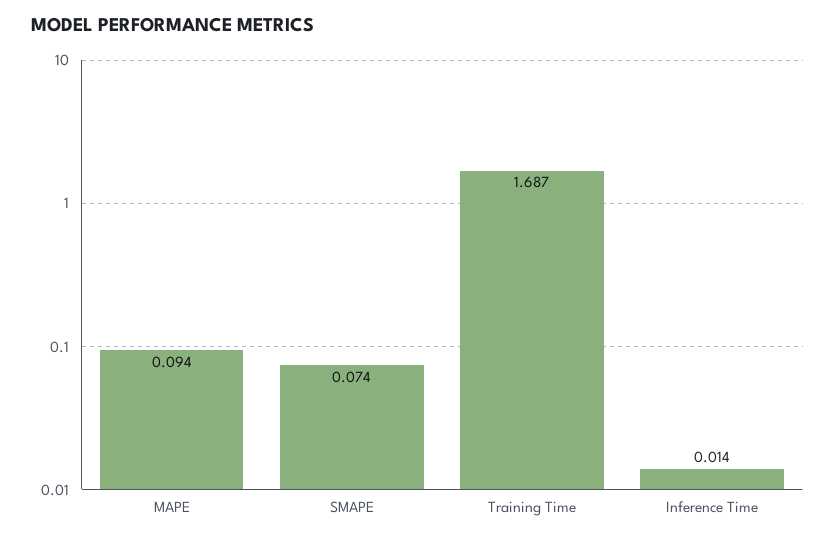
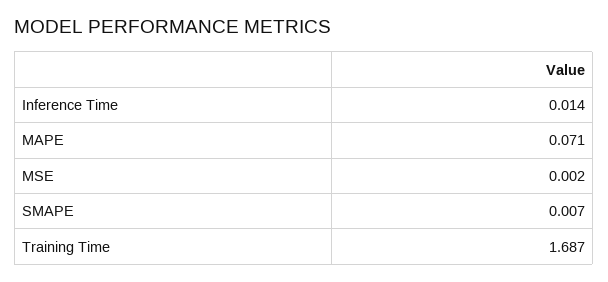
MAPE: 0.094 -> 0.071
SMAPE: 0.074 -> 0.007
MSE: none -> 0.002

